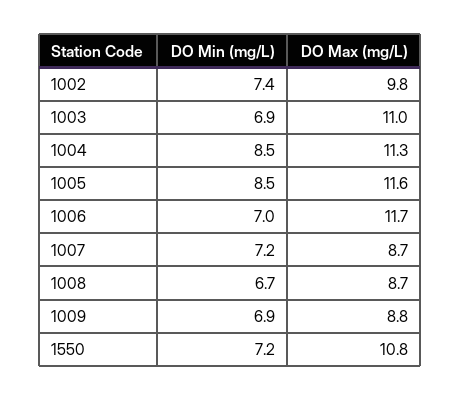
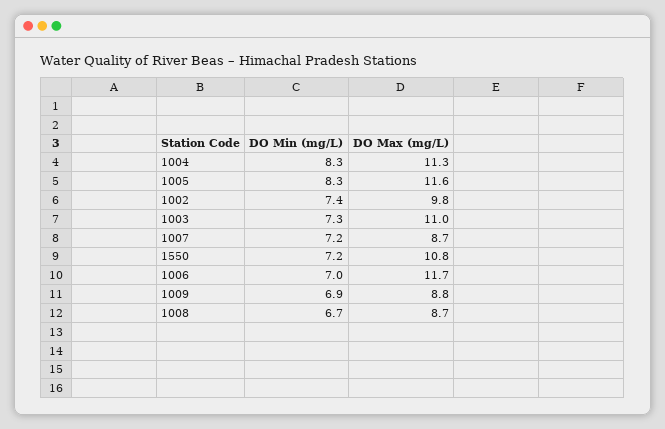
DO Min (mg/L), 1003: 6.9 -> 7.3
DO Min (mg/L), 1004: 8.5 -> 8.3
DO Min (mg/L), 1005: 8.5 -> 8.3

